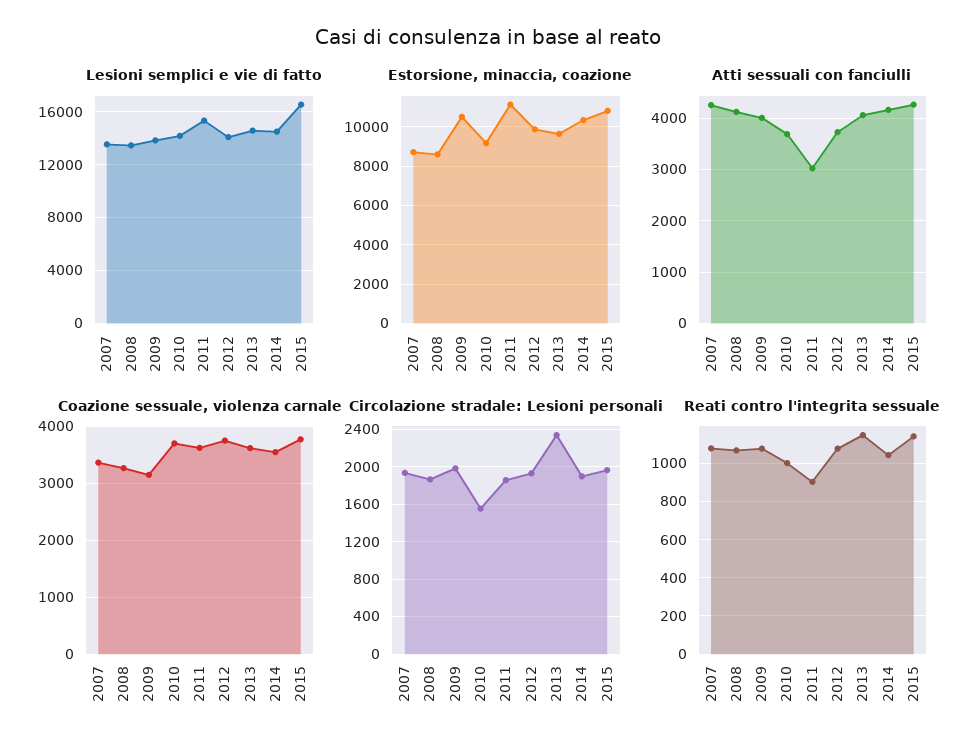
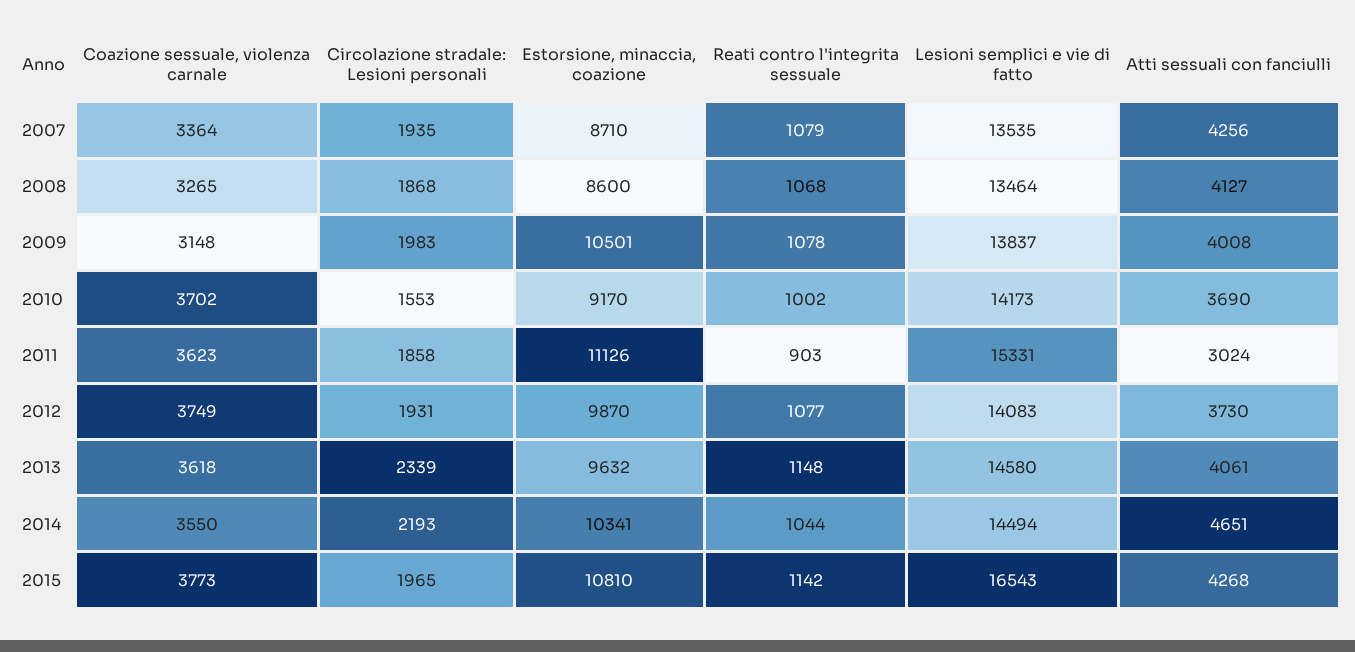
Atti sessuali con fanciulli, 2014: 4200 -> 4651
Circolazione stradale: Lesioni personali, 2014: 1900 -> 2193

